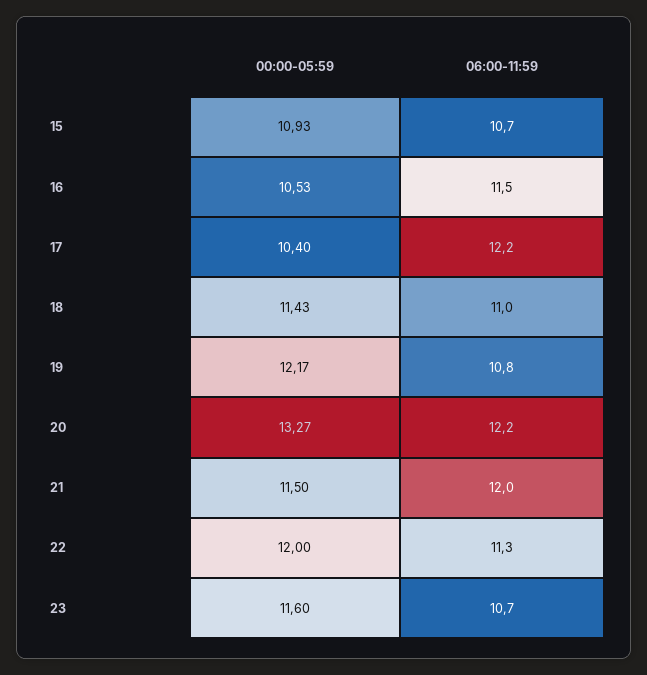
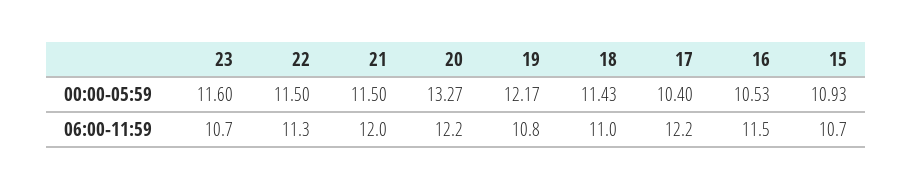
00:00-05:59, 22: 12 -> 11.5

